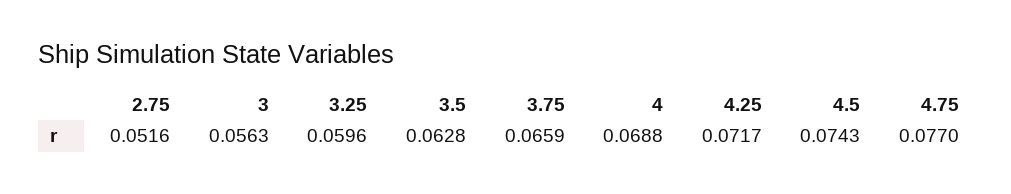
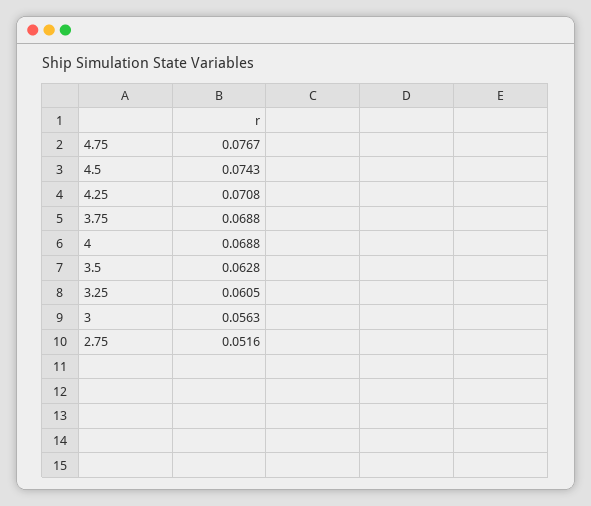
3.25: 0.0596 -> 0.0605
3.75: 0.0659 -> 0.0688
4.25: 0.0717 -> 0.0708
4.75: 0.077 -> 0.0767

